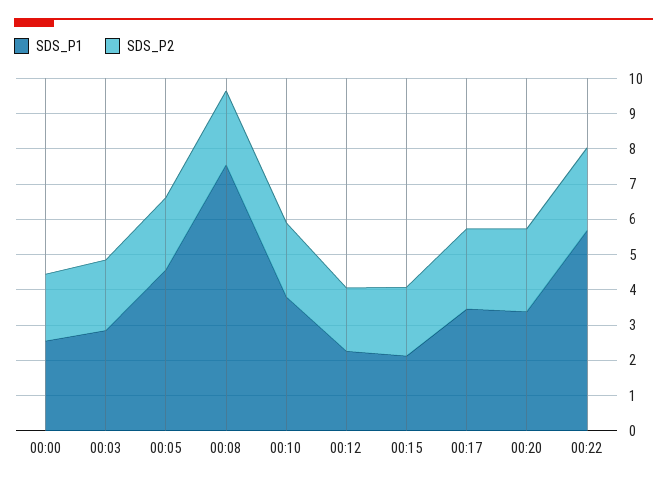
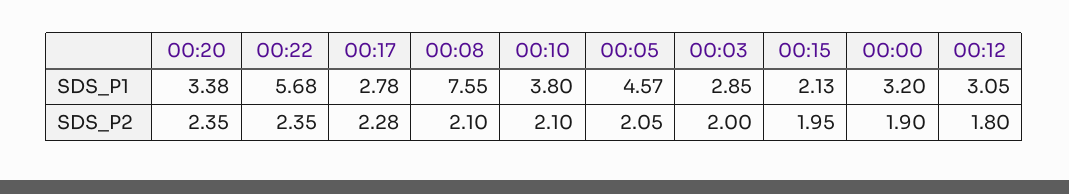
SDS_P1, 00:00: 2.5 -> 3.2
SDS_P1, 00:12: 2.25 -> 3.05
SDS_P1, 00:17: 3.5 -> 2.78

